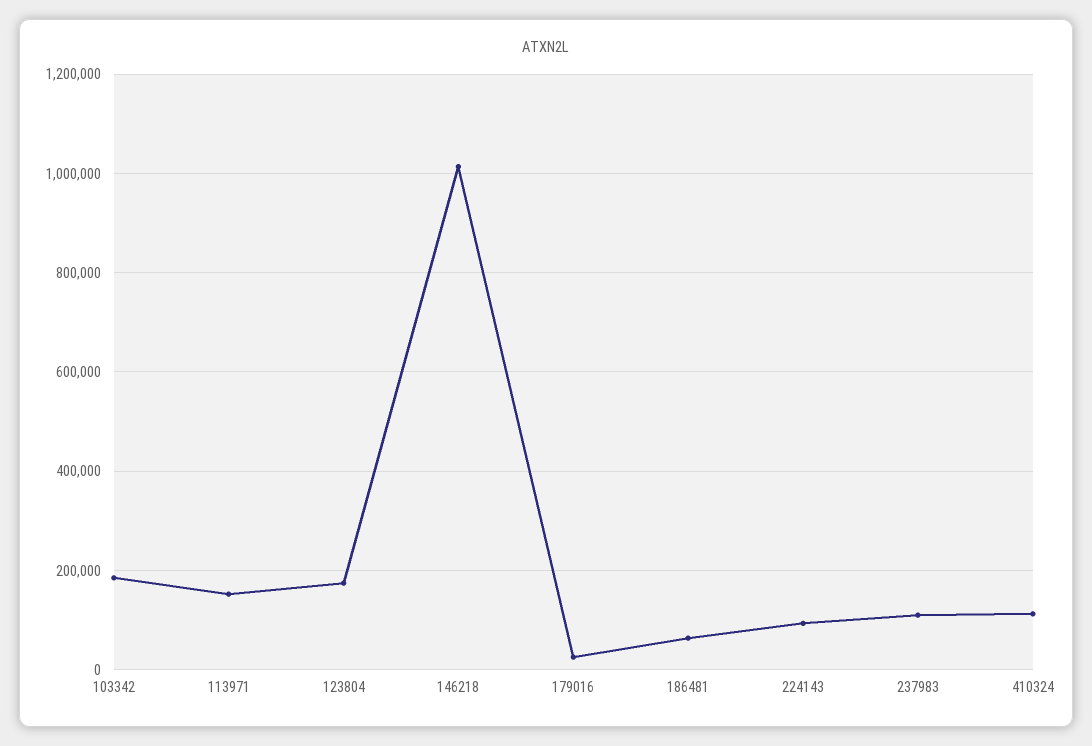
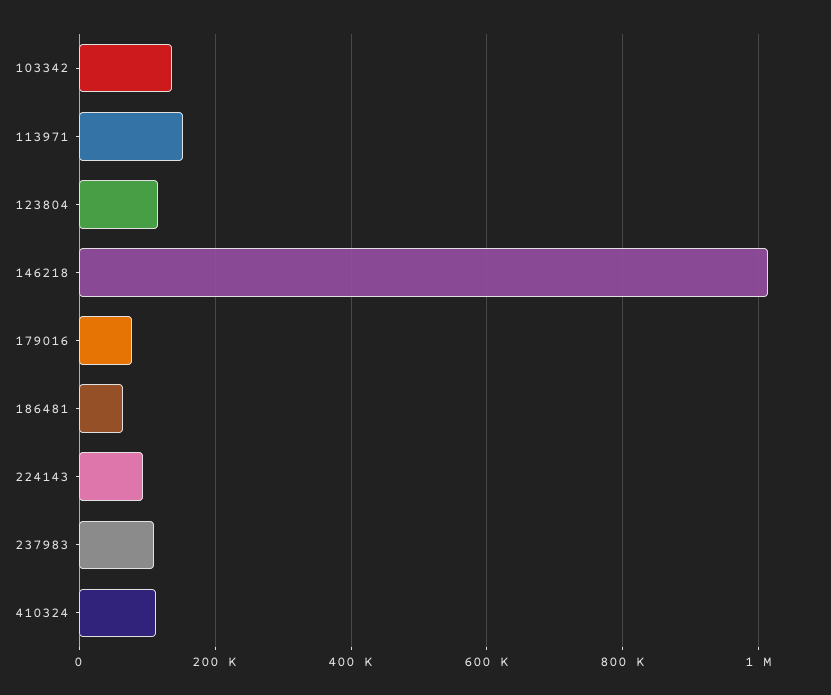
103342: 180000 -> 140000
123804: 180000 -> 120000
179016: 20000 -> 80000

